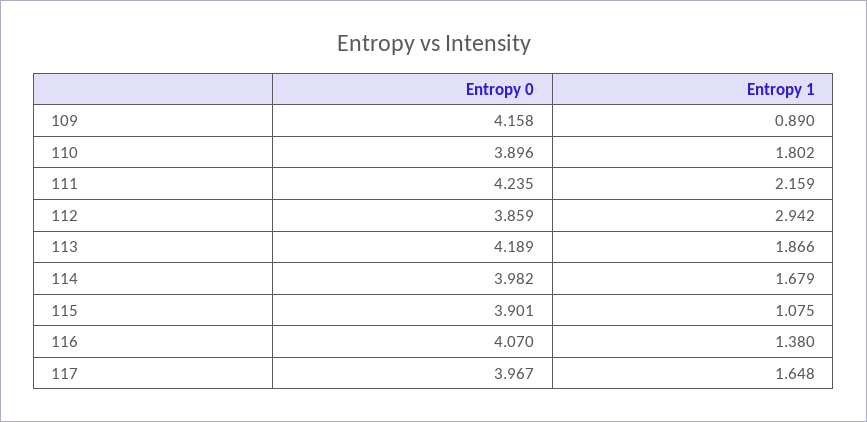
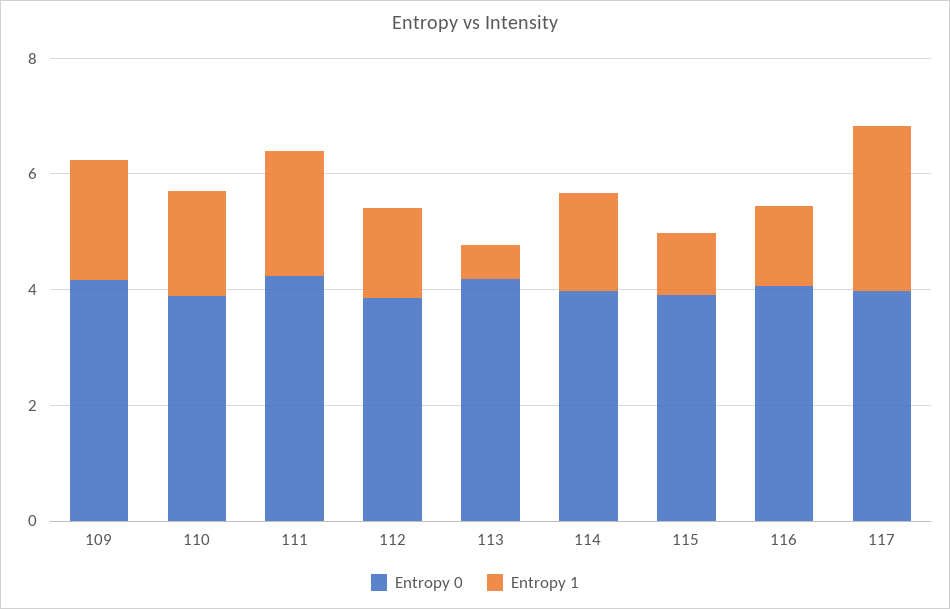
Entropy 1, 109: 0.89 -> 2
Entropy 1, 112: 2.942 -> 1.5
Entropy 1, 113: 1.866 -> 0.5
Entropy 1, 117: 1.648 -> 3

